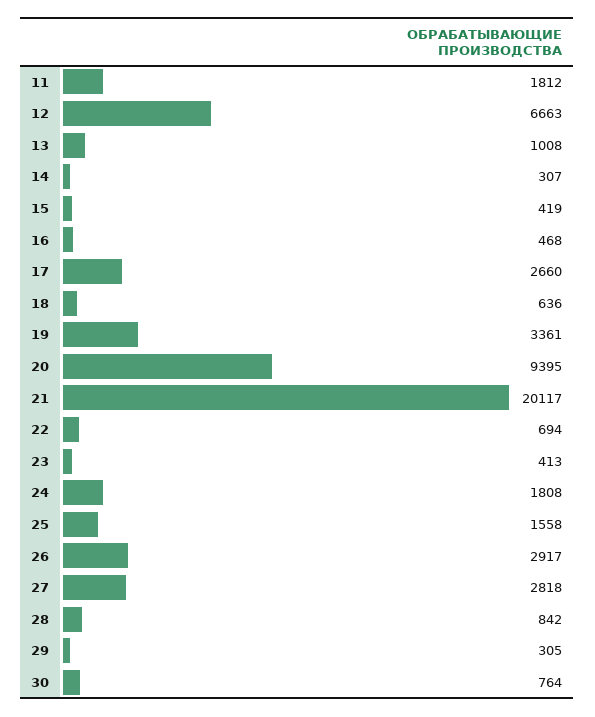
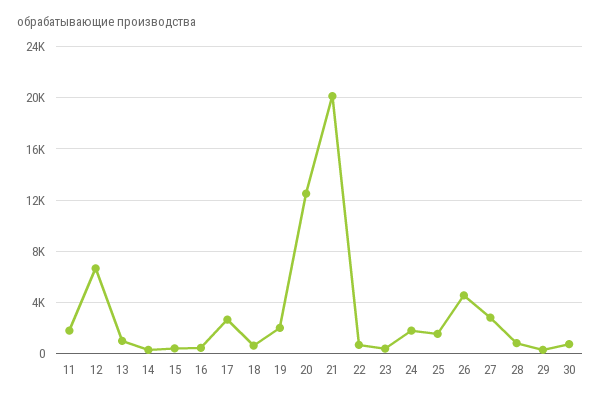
19: 3361 -> 2000
20: 9395 -> 12500
26: 2917 -> 4500

